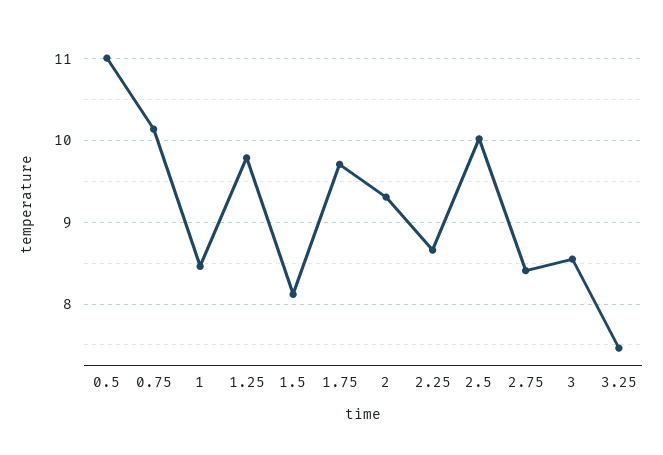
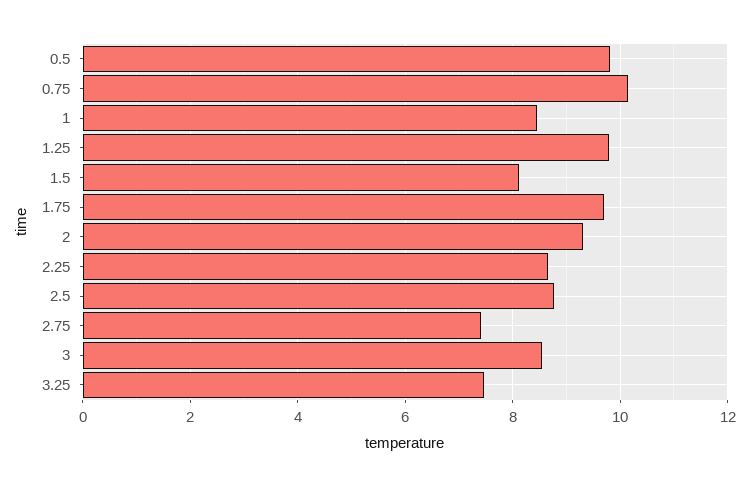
0.5: 11 -> 9.8
2.5: 10 -> 8.8
2.75: 8.4 -> 7.4

